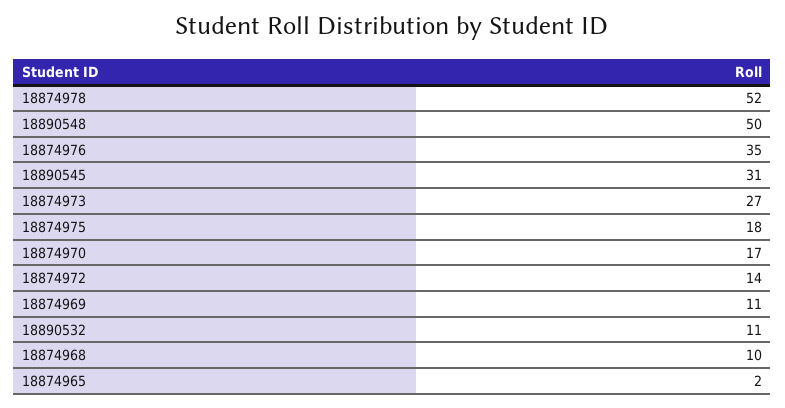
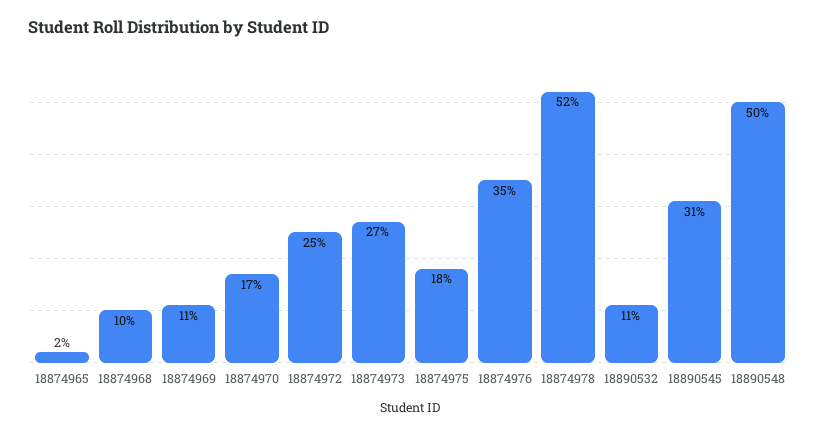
18874972: 14 -> 25

